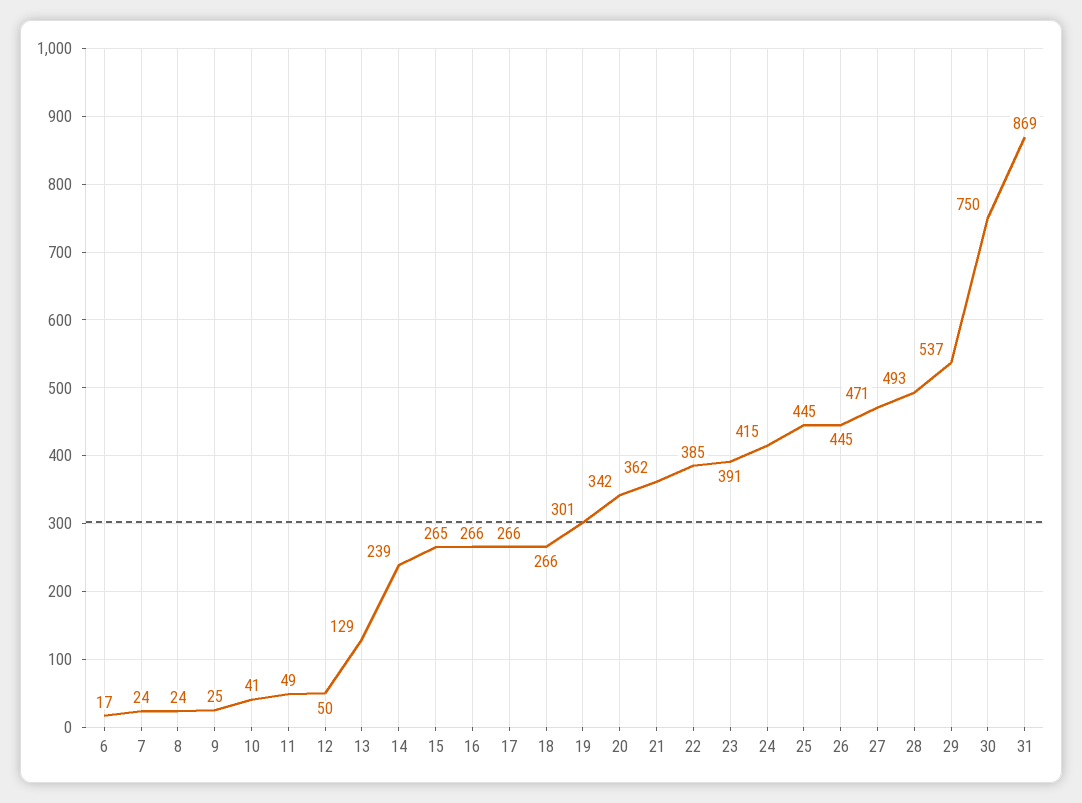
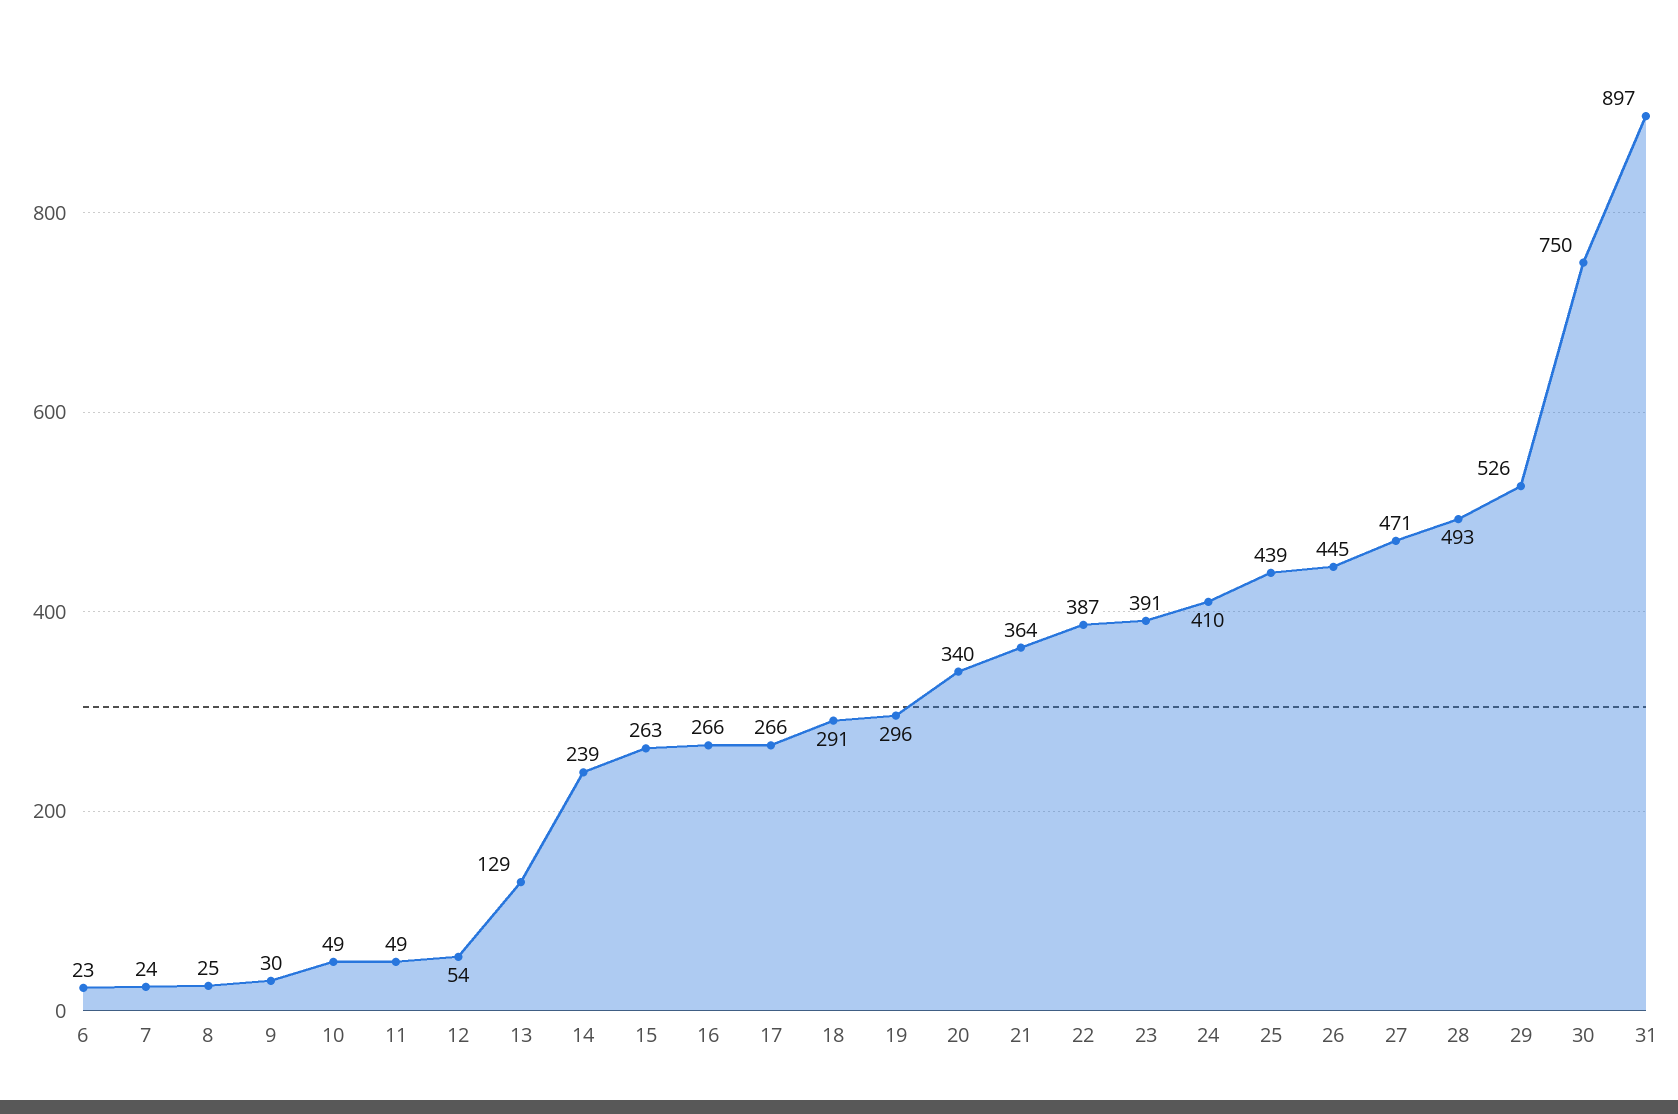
6: 17 -> 23
8: 24 -> 25
9: 25 -> 30
10: 41 -> 49
12: 50 -> 54
15: 265 -> 263
18: 266 -> 291
19: 301 -> 296
20: 342 -> 340
21: 362 -> 364
22: 385 -> 387
24: 415 -> 410
25: 445 -> 439
29: 537 -> 526
31: 869 -> 897

